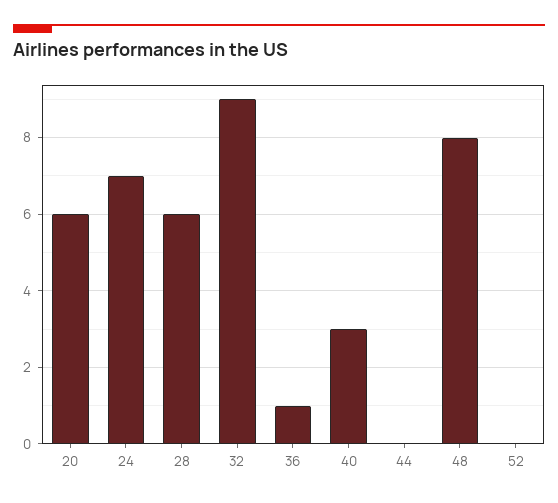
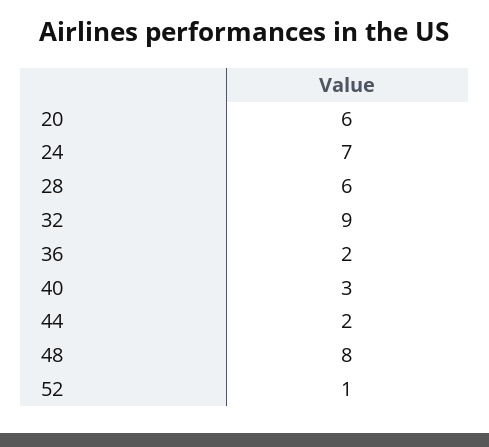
36: 1 -> 2
44: 0 -> 2
52: 0 -> 1

